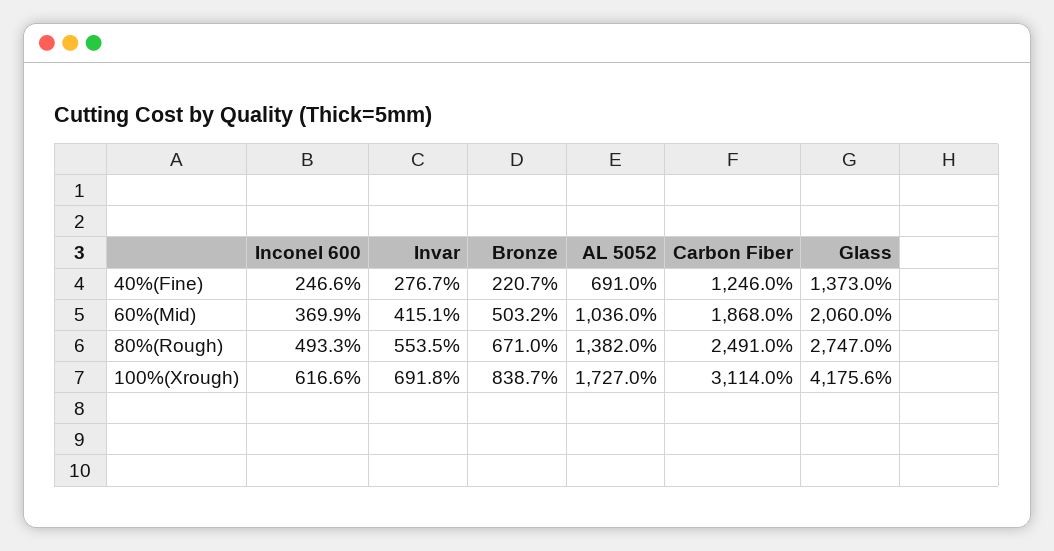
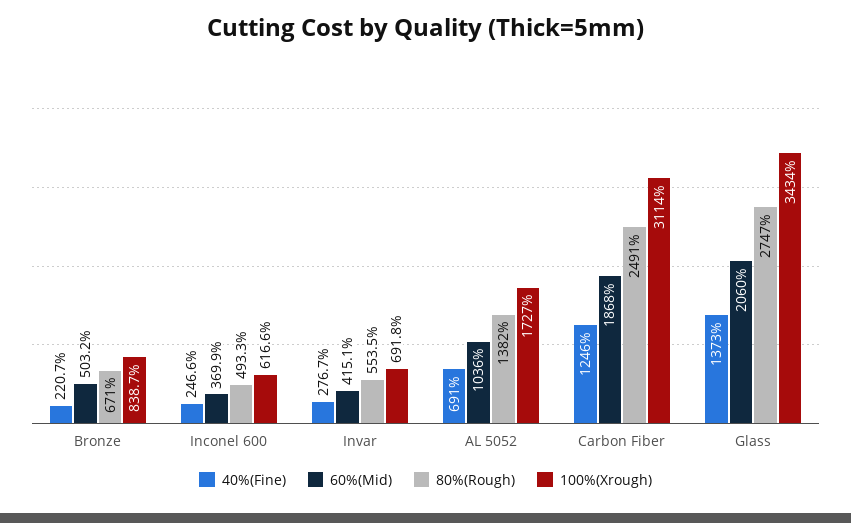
100%(Xrough), Glass: 4175.6 -> 3434

